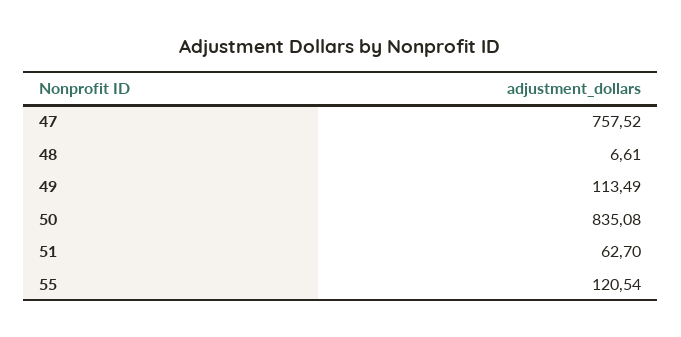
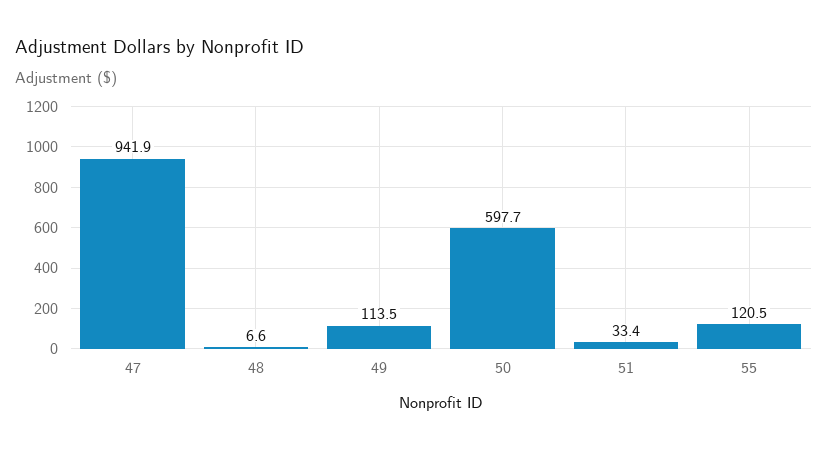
47: 757.52 -> 941.9
50: 835.08 -> 597.7
51: 62.7 -> 33.4

